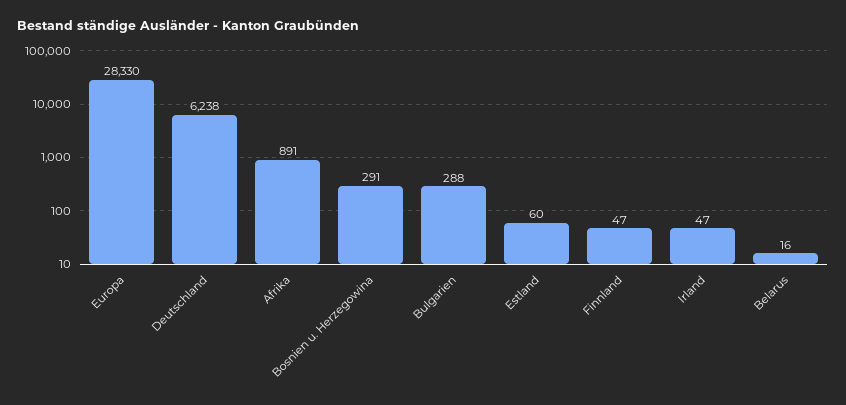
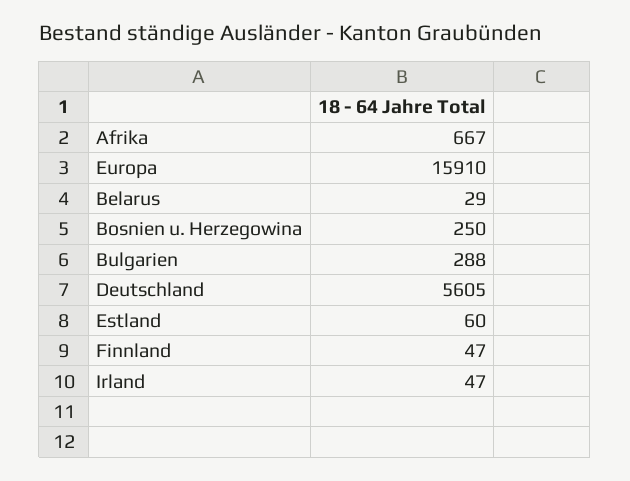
Europa: 28330 -> 15910
Deutschland: 6238 -> 5605
Afrika: 891 -> 667
Bosnien u. Herzegowina: 291 -> 250
Belarus: 16 -> 29

